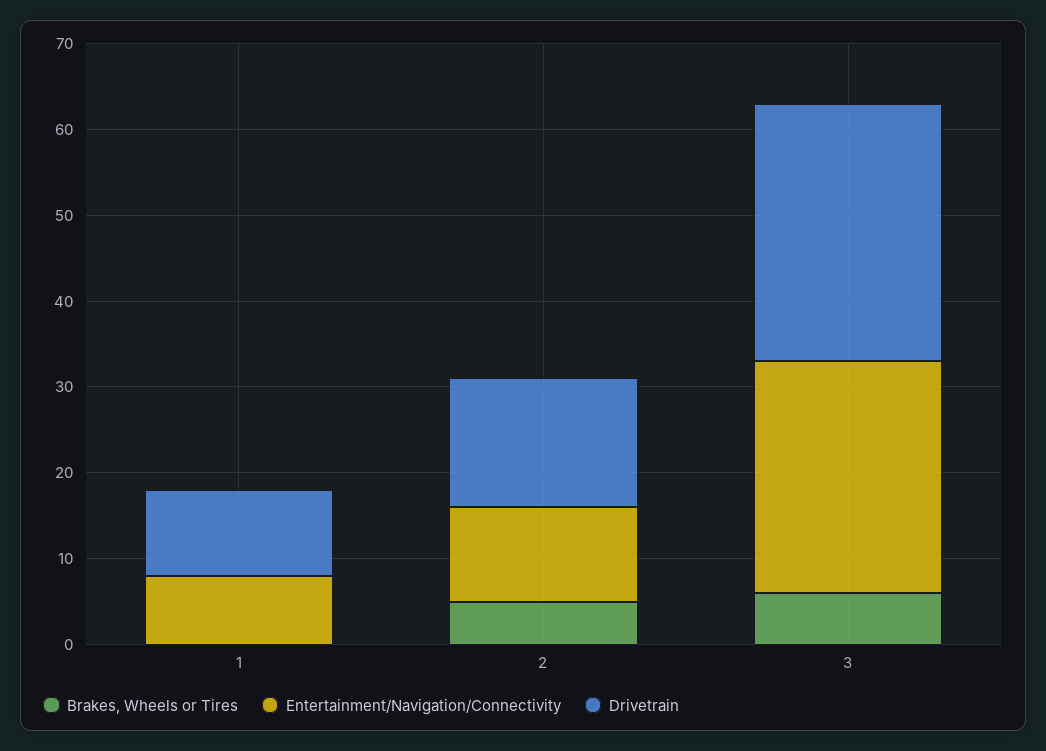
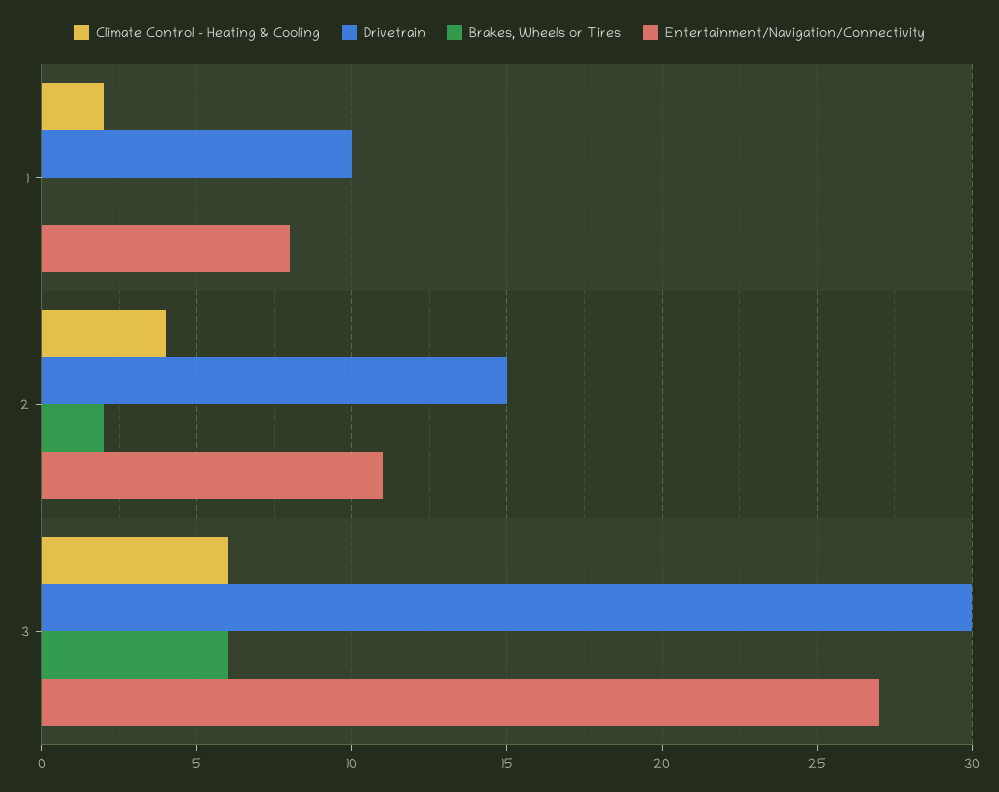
Brakes, Wheels or Tires, 2: 5 -> 2
Climate Control - Heating & Cooling, 1: none -> 2
Climate Control - Heating & Cooling, 2: none -> 4
Climate Control - Heating & Cooling, 3: none -> 6

